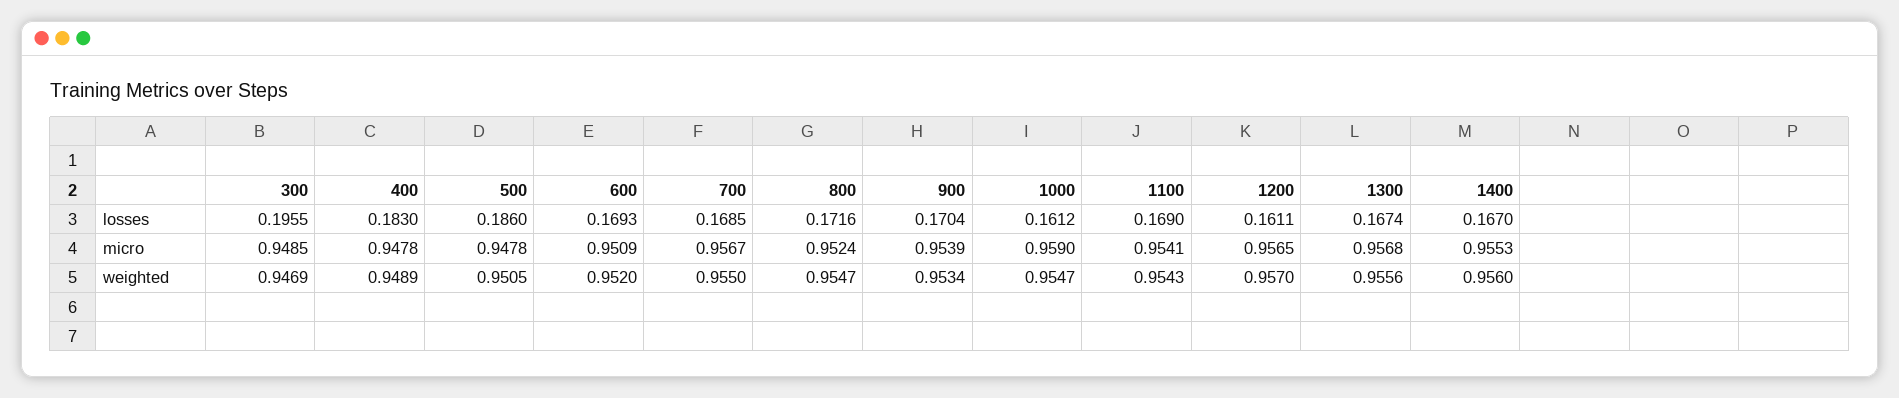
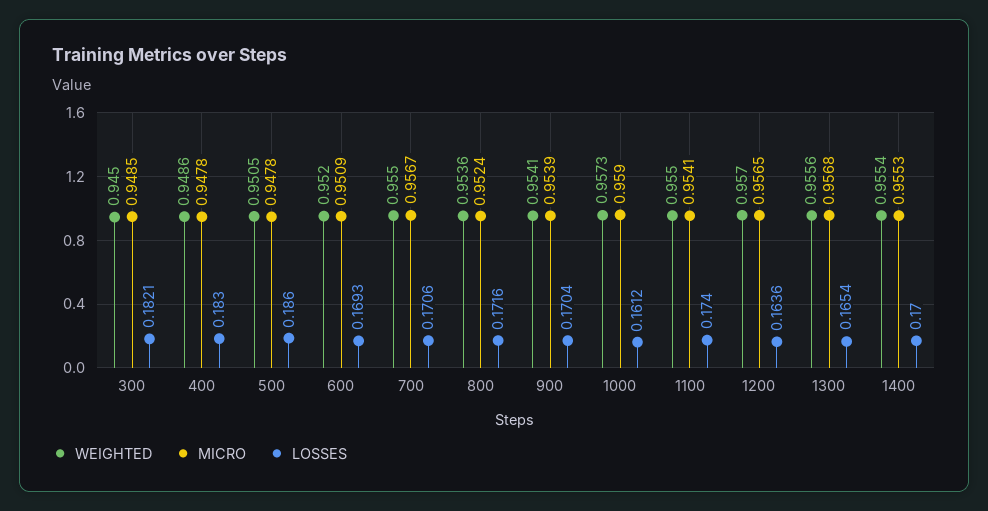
losses, 300: 0.1955 -> 0.1821
losses, 700: 0.1685 -> 0.1706
losses, 1100: 0.169 -> 0.174
losses, 1200: 0.1611 -> 0.1636
losses, 1300: 0.1674 -> 0.1654
losses, 1400: 0.167 -> 0.17
weighted, 300: 0.9469 -> 0.945
weighted, 400: 0.9489 -> 0.9486
weighted, 800: 0.9547 -> 0.9536
weighted, 900: 0.9534 -> 0.9541
weighted, 1000: 0.9547 -> 0.9573
weighted, 1100: 0.9543 -> 0.955
weighted, 1400: 0.956 -> 0.9554

